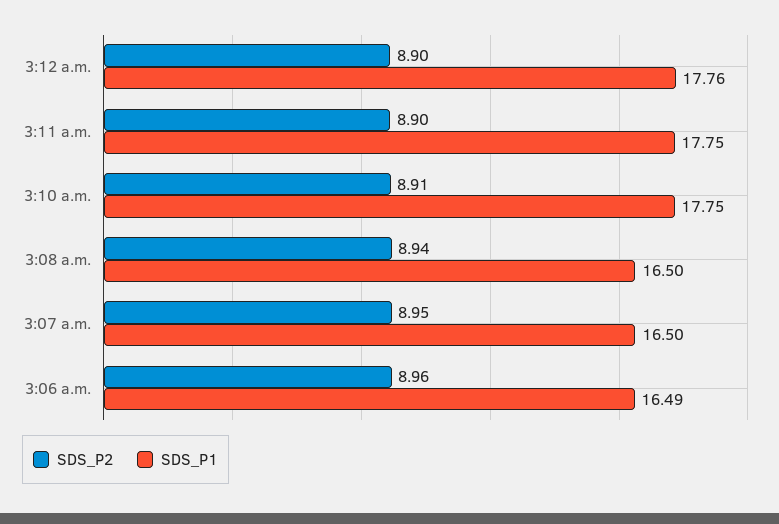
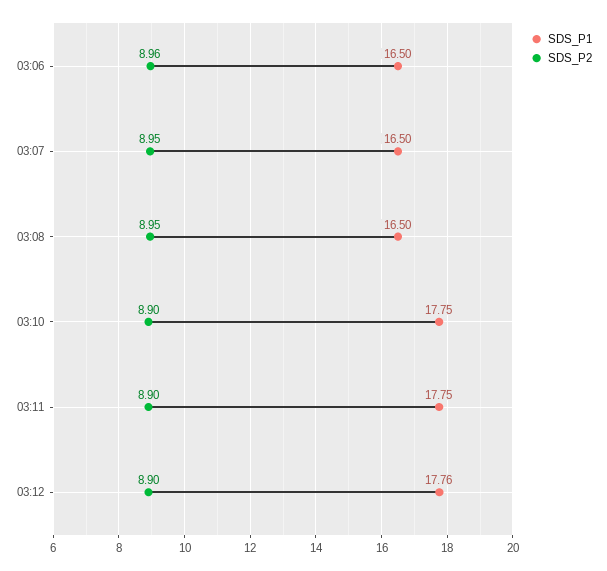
SDS_P2, 3:10 a.m.: 8.91 -> 8.9
SDS_P2, 3:08 a.m.: 8.94 -> 8.95
SDS_P1, 3:06 a.m.: 16.49 -> 16.5

